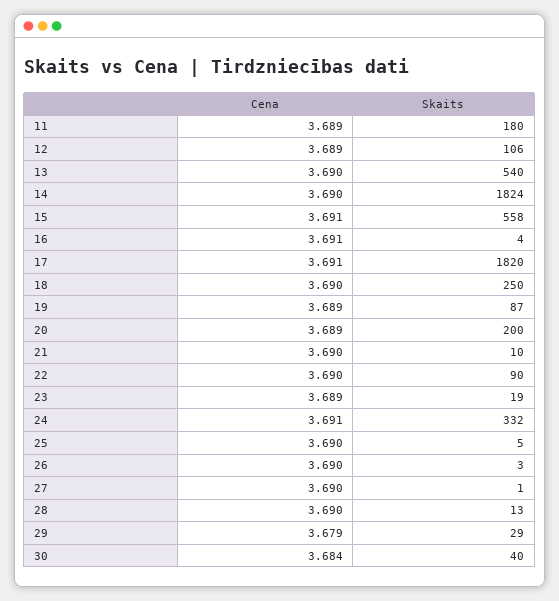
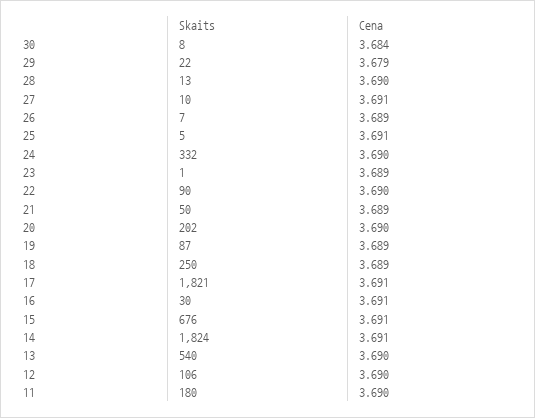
Cena, 11: 3.689 -> 3.69
Cena, 12: 3.689 -> 3.69
Cena, 14: 3.69 -> 3.691
Skaits, 15: 558 -> 676
Skaits, 16: 4 -> 30
Skaits, 17: 1820 -> 1821
Cena, 18: 3.69 -> 3.689
Cena, 20: 3.689 -> 3.69
Skaits, 20: 200 -> 202
Cena, 21: 3.69 -> 3.689
Skaits, 21: 10 -> 50
Skaits, 23: 19 -> 1
Cena, 24: 3.691 -> 3.69
Cena, 25: 3.69 -> 3.691
Cena, 26: 3.69 -> 3.689
Skaits, 26: 3 -> 7
Cena, 27: 3.69 -> 3.691
Skaits, 27: 1 -> 10
Skaits, 29: 29 -> 22
Skaits, 30: 40 -> 8

